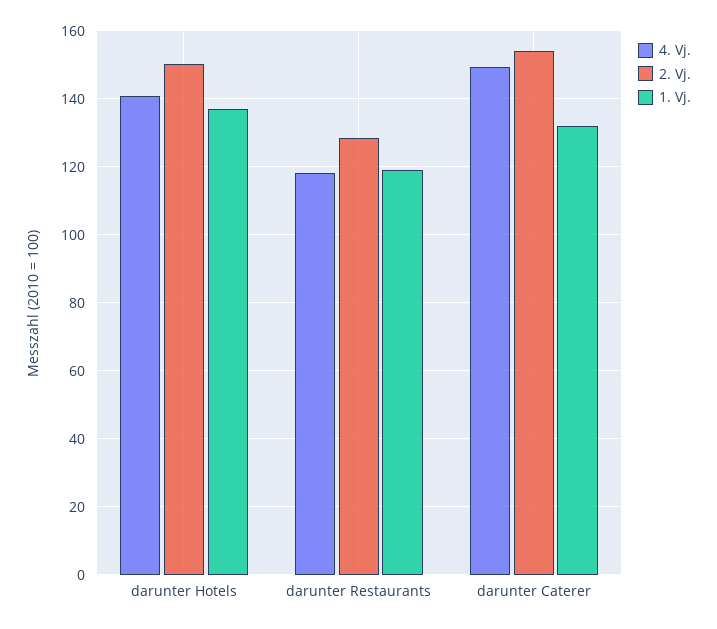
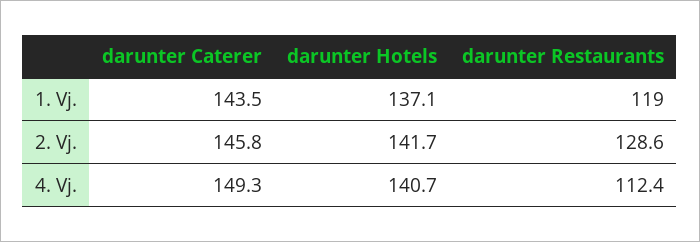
2. Vj., darunter Hotels: 150 -> 141.7
4. Vj., darunter Restaurants: 118 -> 112.4
2. Vj., darunter Caterer: 154 -> 145.8
1. Vj., darunter Caterer: 132 -> 143.5

